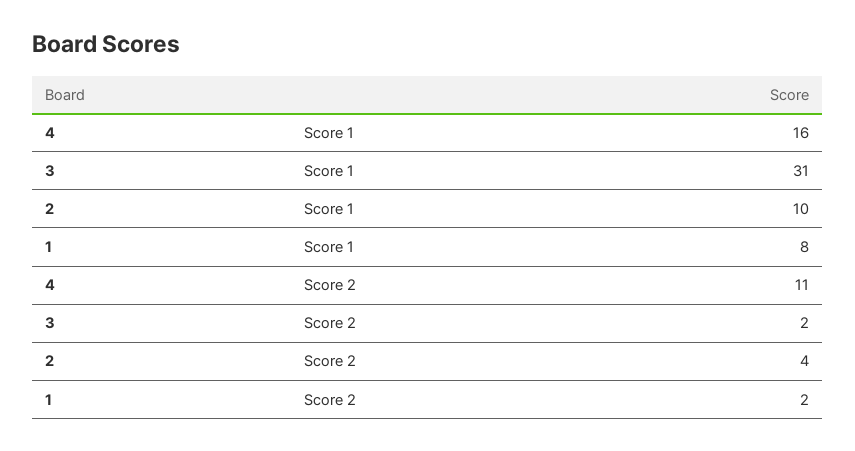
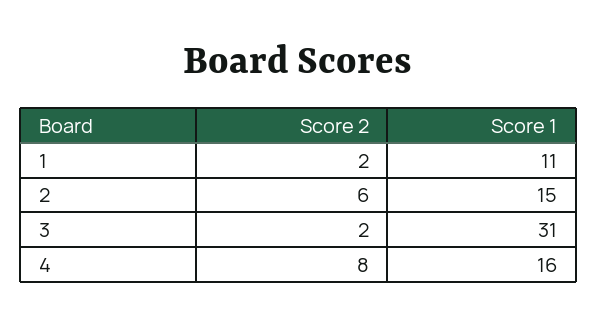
2, Score 1: 10 -> 15
1, Score 1: 8 -> 11
4, Score 2: 11 -> 8
2, Score 2: 4 -> 6

